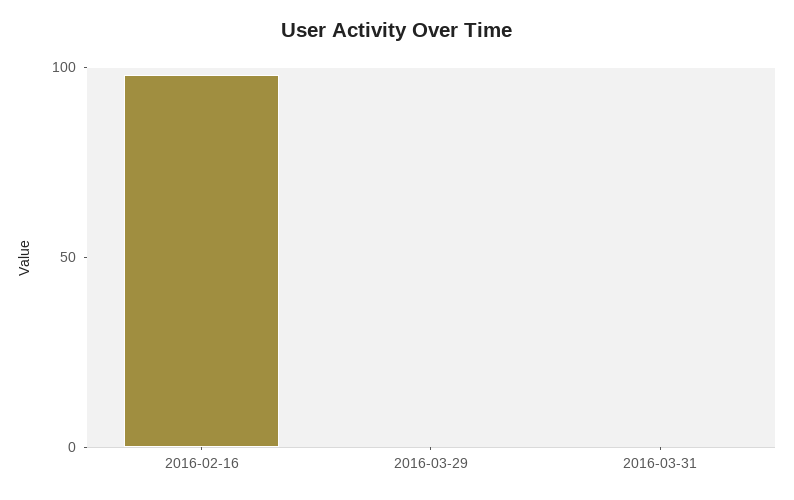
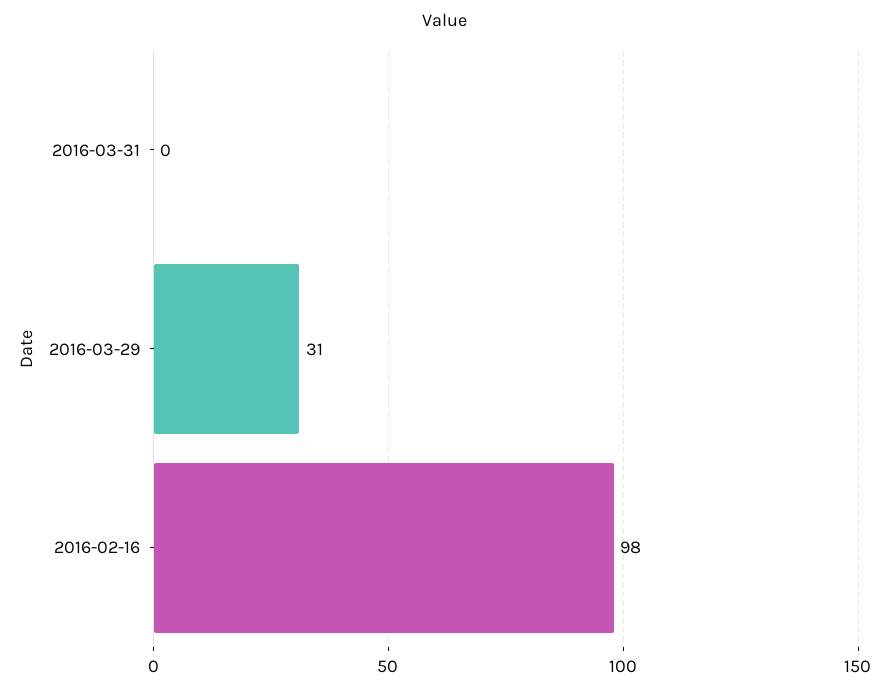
2016-03-29: 0 -> 31

